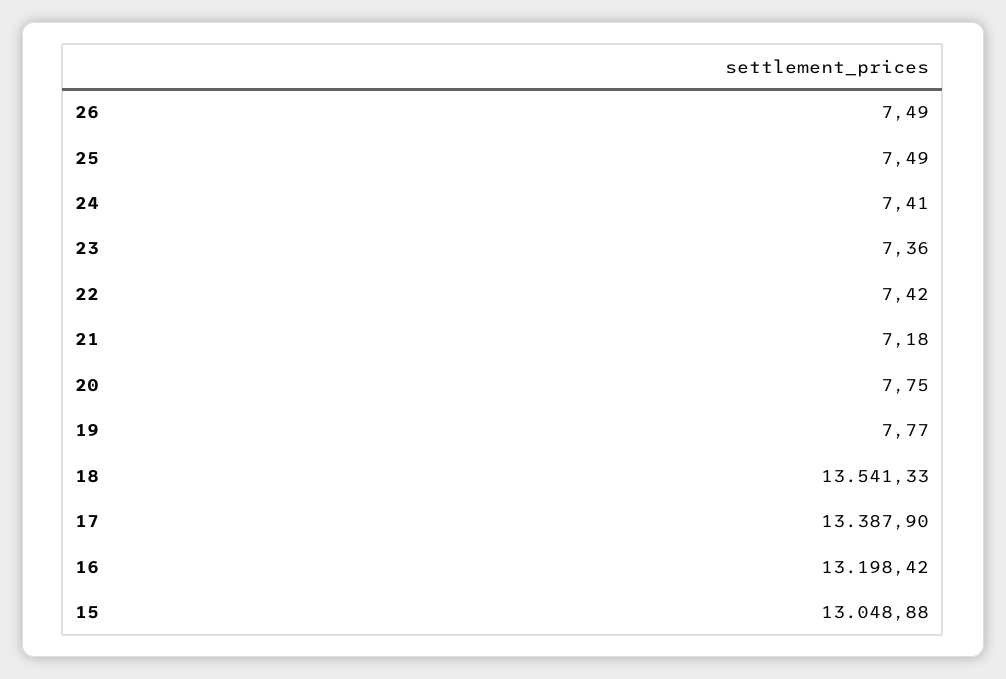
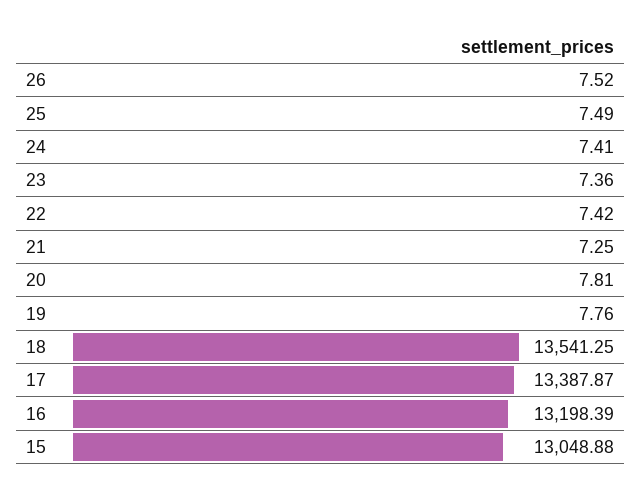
26: 7.49 -> 7.52
21: 7.18 -> 7.25
20: 7.75 -> 7.81
19: 7.77 -> 7.76
18: 13541.33 -> 13541.25
17: 13387.9 -> 13387.87
16: 13198.42 -> 13198.39

